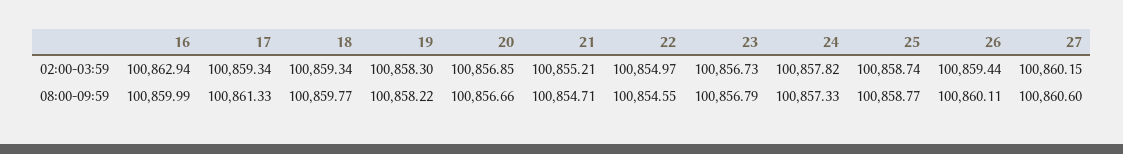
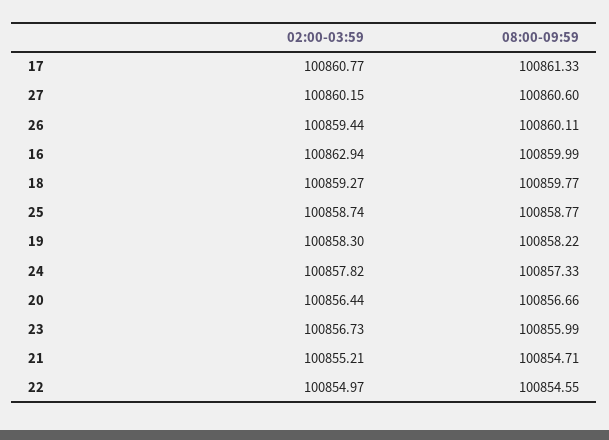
17, 02:00-03:59: 100859.34 -> 100860.77
18, 02:00-03:59: 100859.34 -> 100859.27
20, 02:00-03:59: 100856.85 -> 100856.44
23, 08:00-09:59: 100856.79 -> 100855.99

